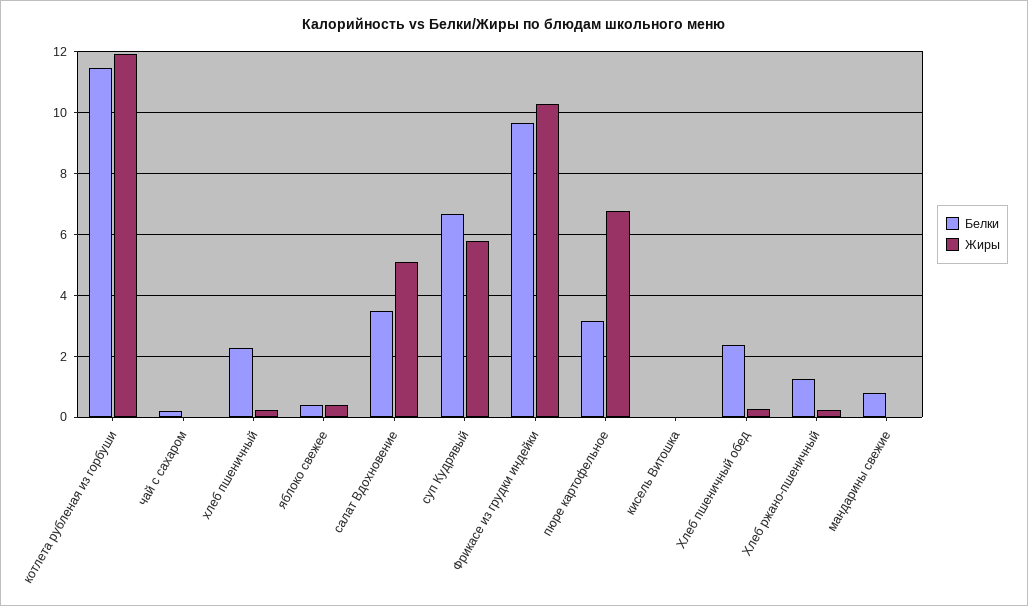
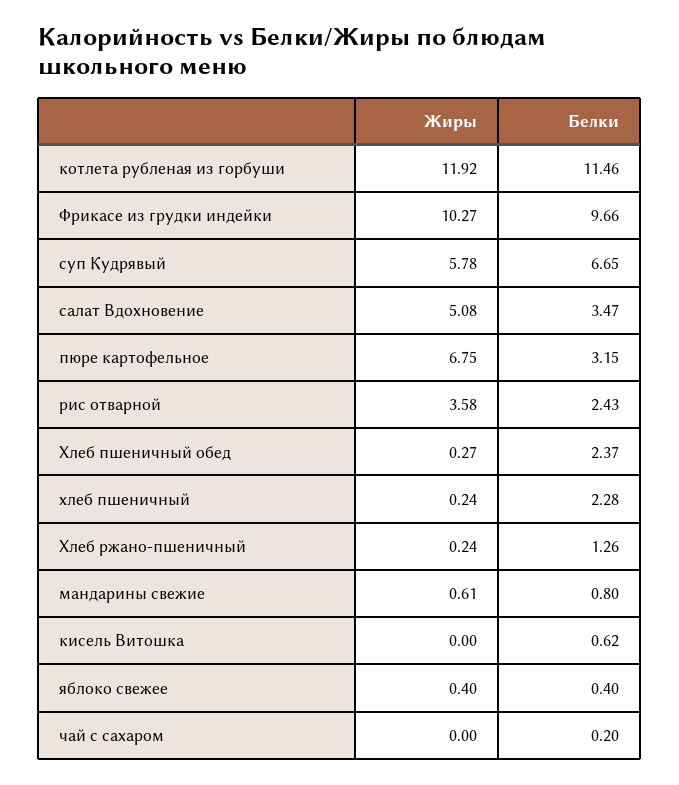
Белки, кисель Витошка: 0 -> 0.62
Жиры, мандарины свежие: 0 -> 0.61
Жиры, рис отварной: none -> 3.58
Белки, рис отварной: none -> 2.43

